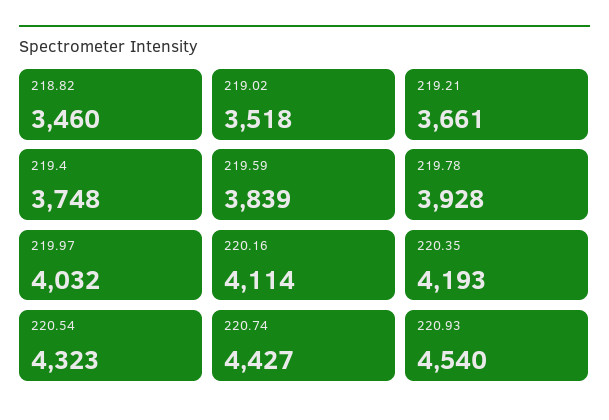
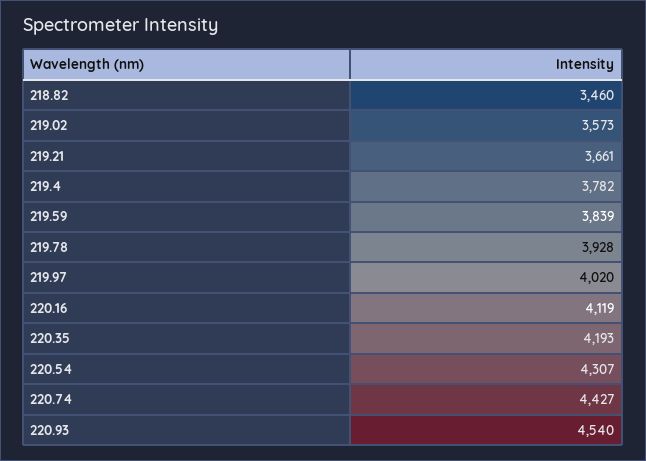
219.02: 3518 -> 3573
219.4: 3748 -> 3782
219.97: 4032 -> 4020
220.16: 4114 -> 4119
220.54: 4323 -> 4307

